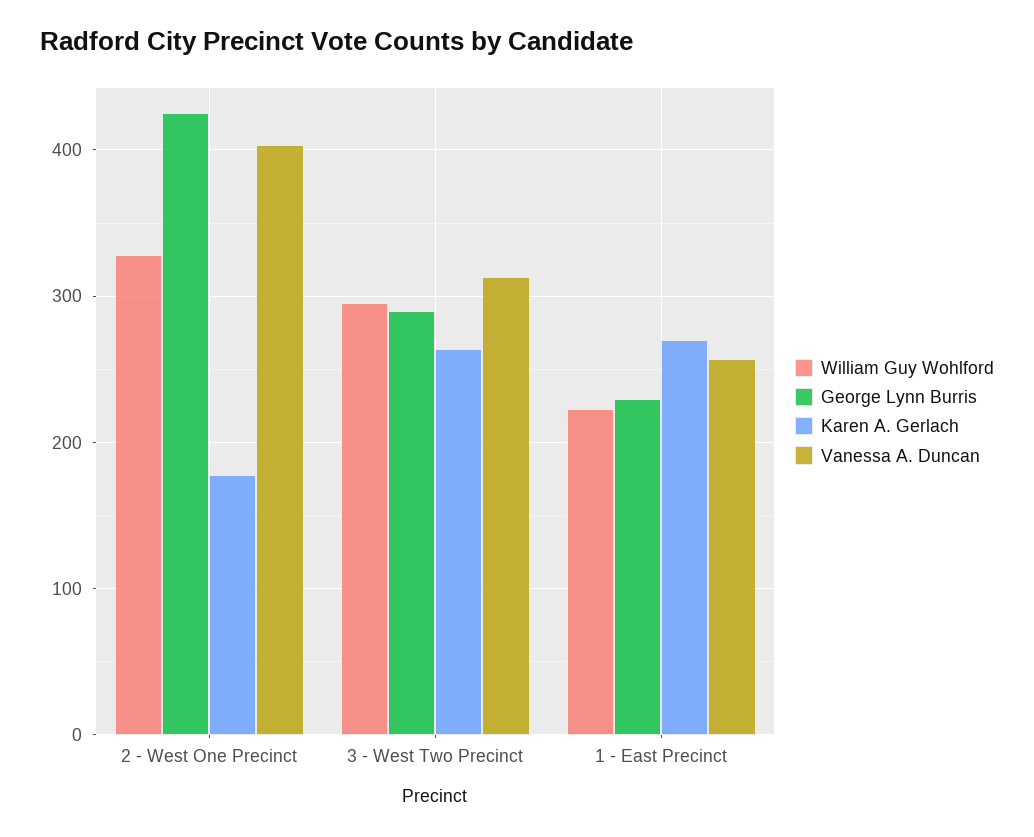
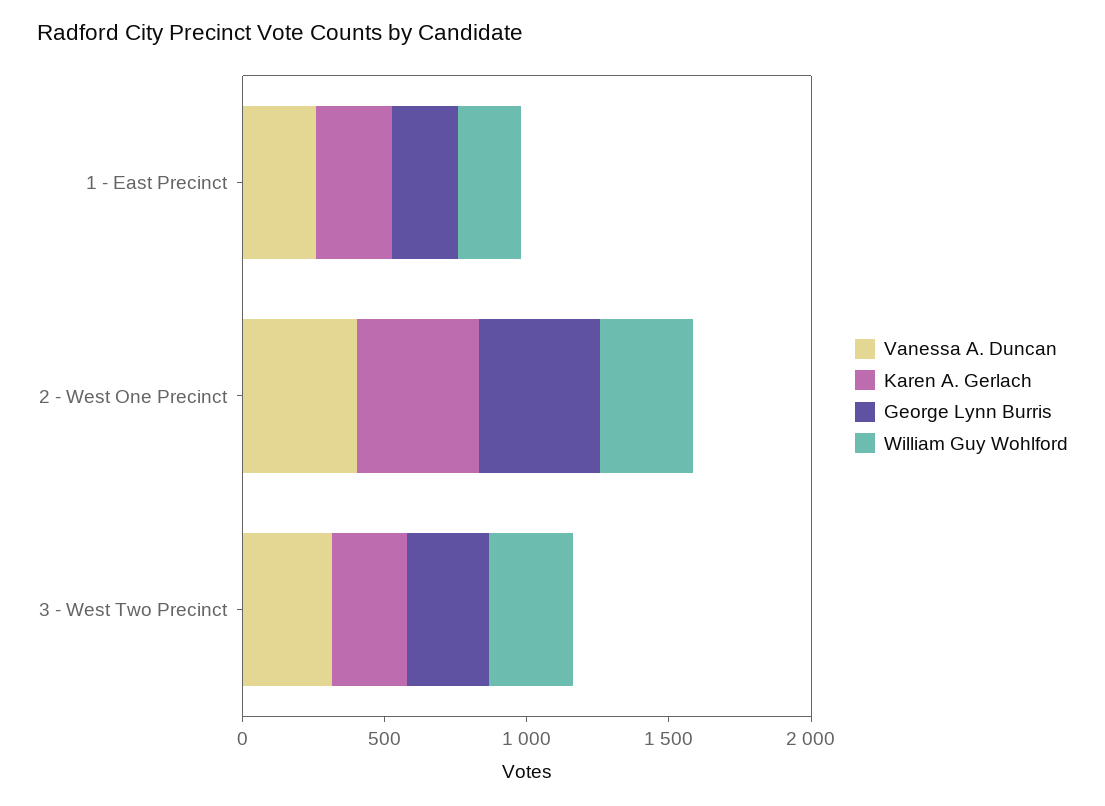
Karen A. Gerlach, 2 - West One Precinct: 180 -> 400

